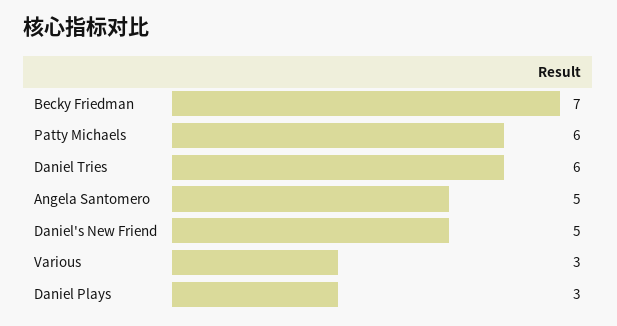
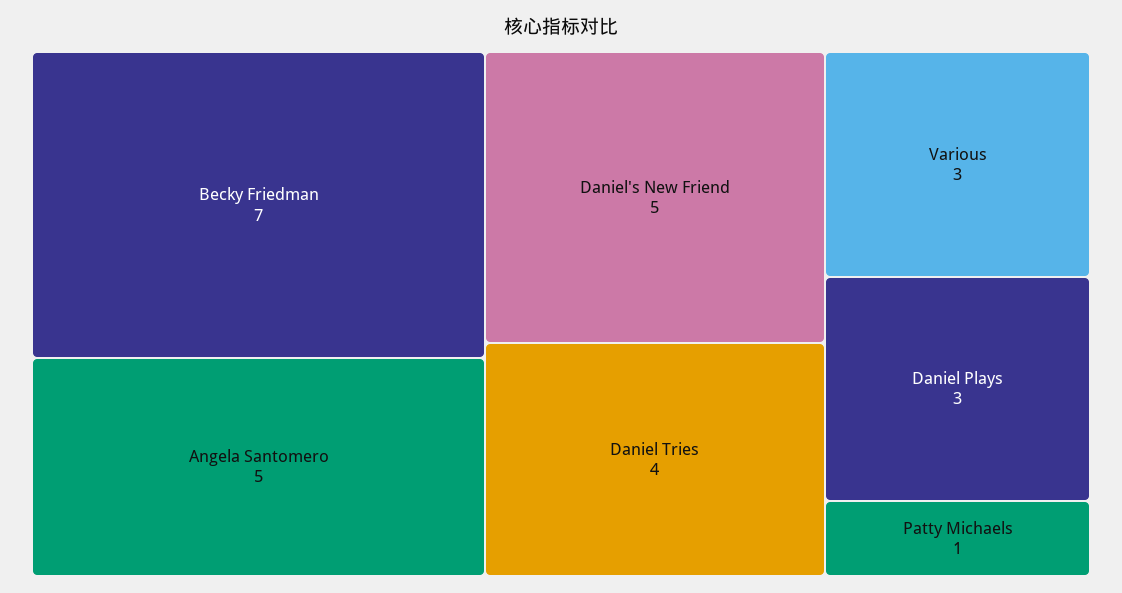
Patty Michaels: 6 -> 1
Daniel Tries: 6 -> 4

